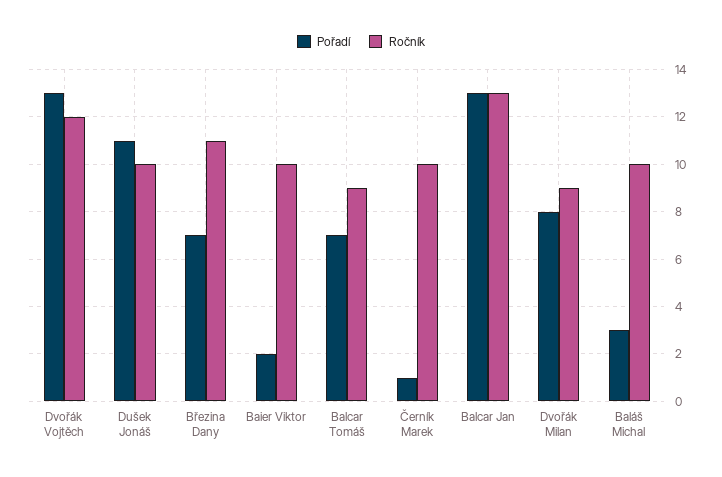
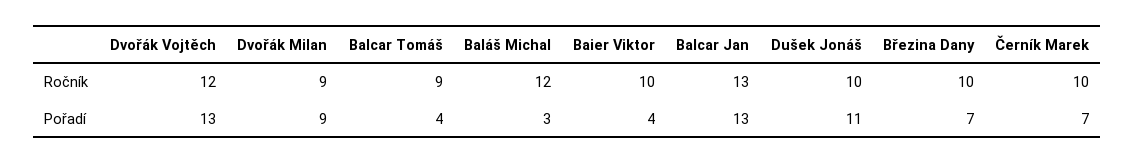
Ročník, Březina Dany: 11 -> 10
Pořadí, Baier Viktor: 2 -> 4
Pořadí, Balcar Tomáš: 7 -> 4
Pořadí, Černík Marek: 1 -> 7
Pořadí, Dvořák Milan: 8 -> 9
Ročník, Baláš Michal: 10 -> 12

